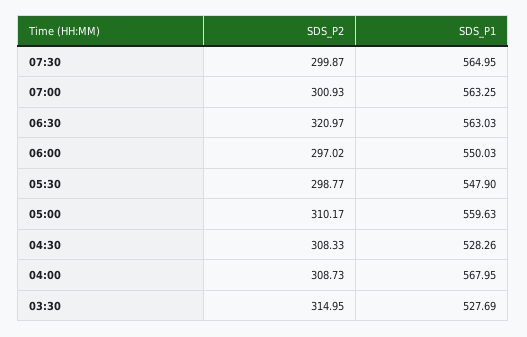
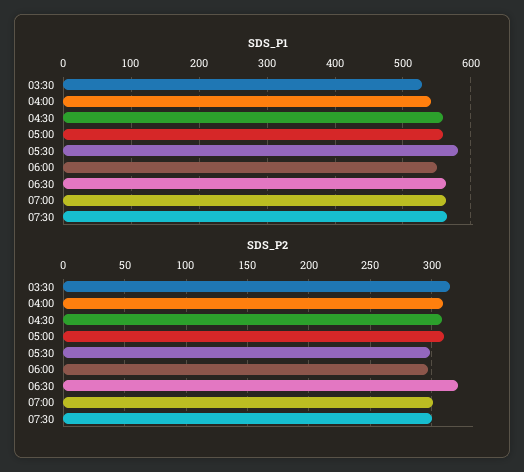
SDS_P1, 05:30: 547.9 -> 580
SDS_P1, 04:30: 528.26 -> 560
SDS_P1, 04:00: 567.95 -> 540

